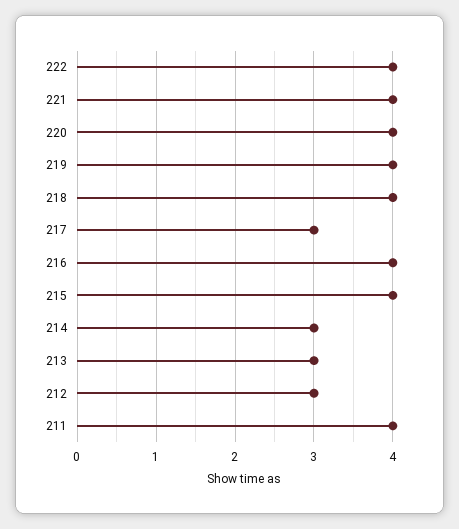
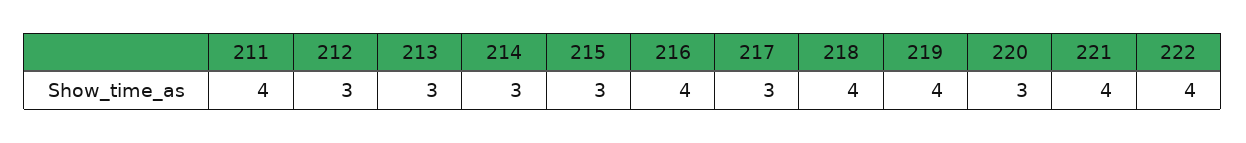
220: 4 -> 3
215: 4 -> 3

